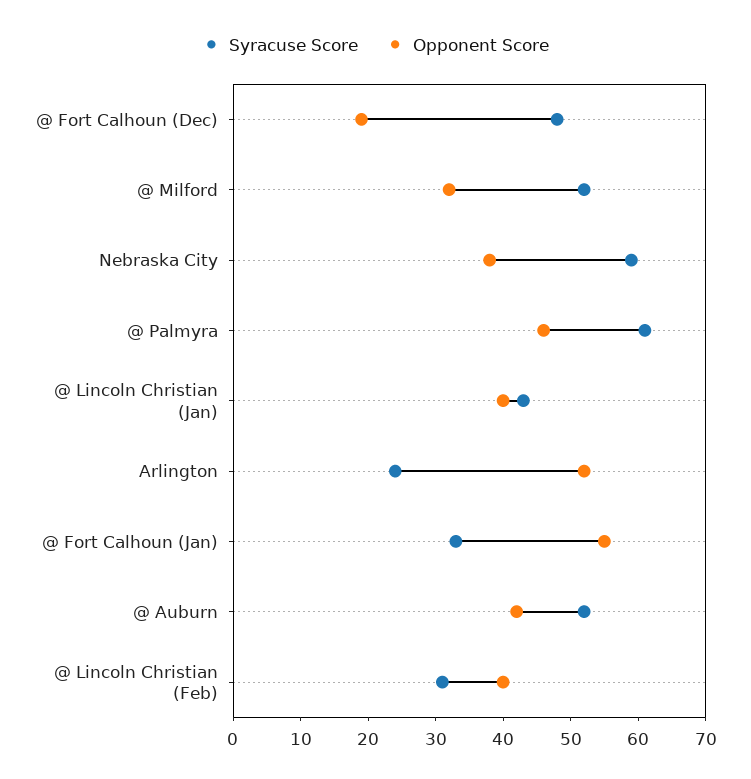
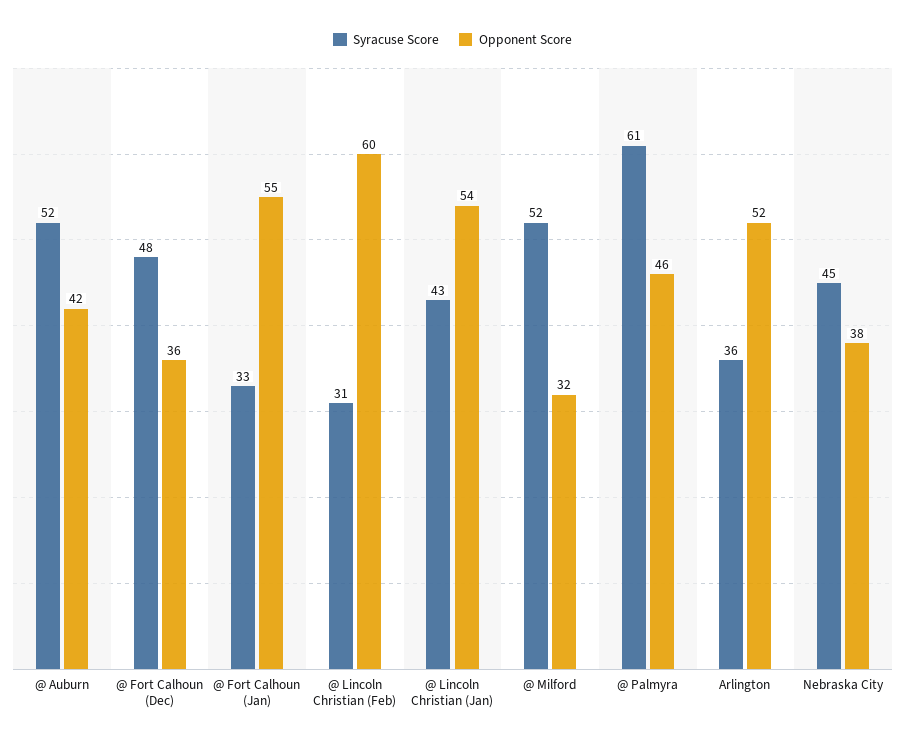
Opponent Score, @ Fort Calhoun (Dec): 20 -> 36
Syracuse Score, Nebraska City: 60 -> 45
Opponent Score, @ Lincoln Christian (Jan): 40 -> 54
Syracuse Score, Arlington: 25 -> 36
Opponent Score, @ Lincoln Christian (Feb): 40 -> 60

